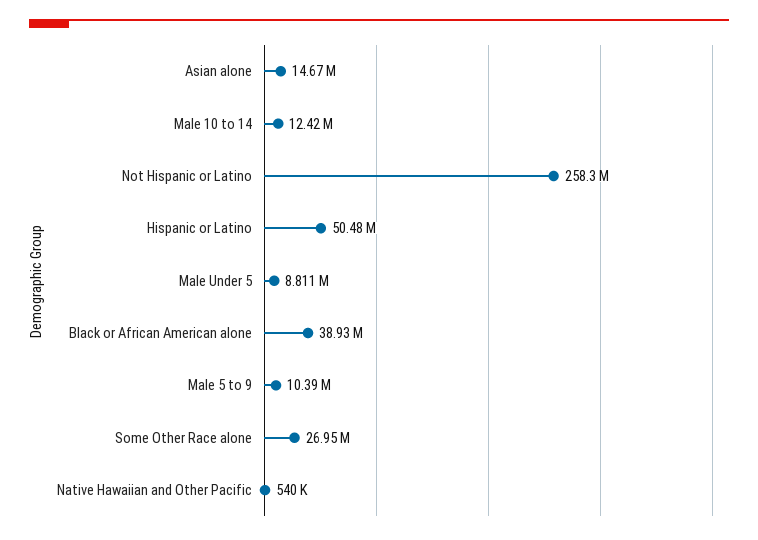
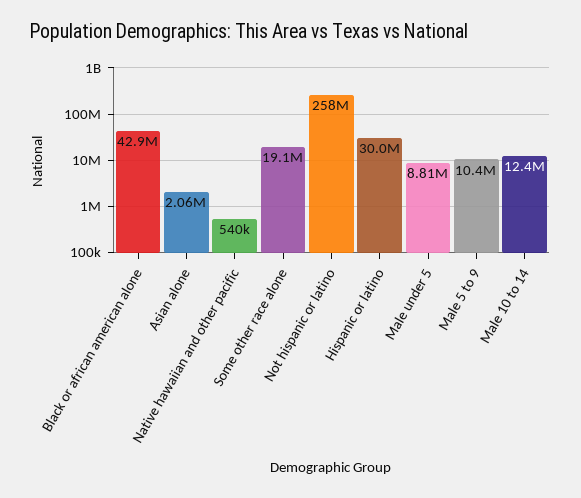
Asian alone: 14670000 -> 2060000
Hispanic or Latino: 50480000 -> 30000000
Black or African American alone: 38930000 -> 42900000
Some Other Race alone: 26950000 -> 19100000

